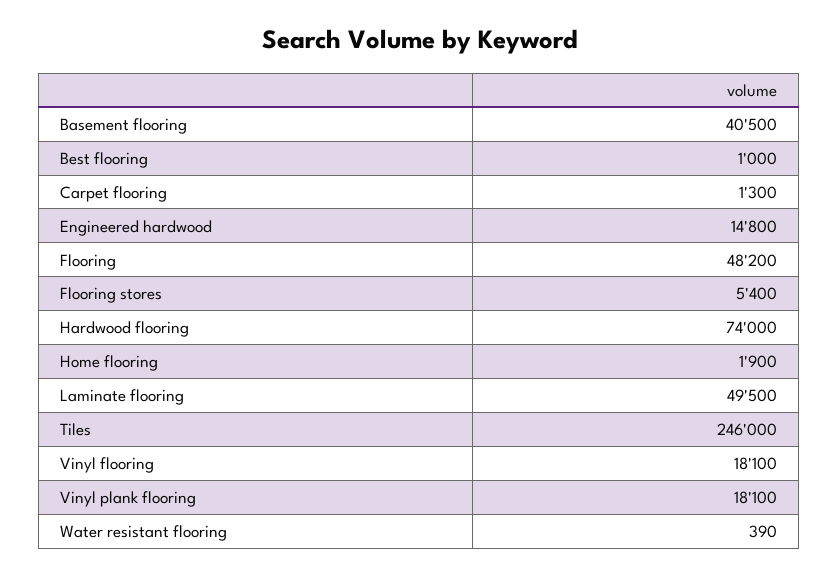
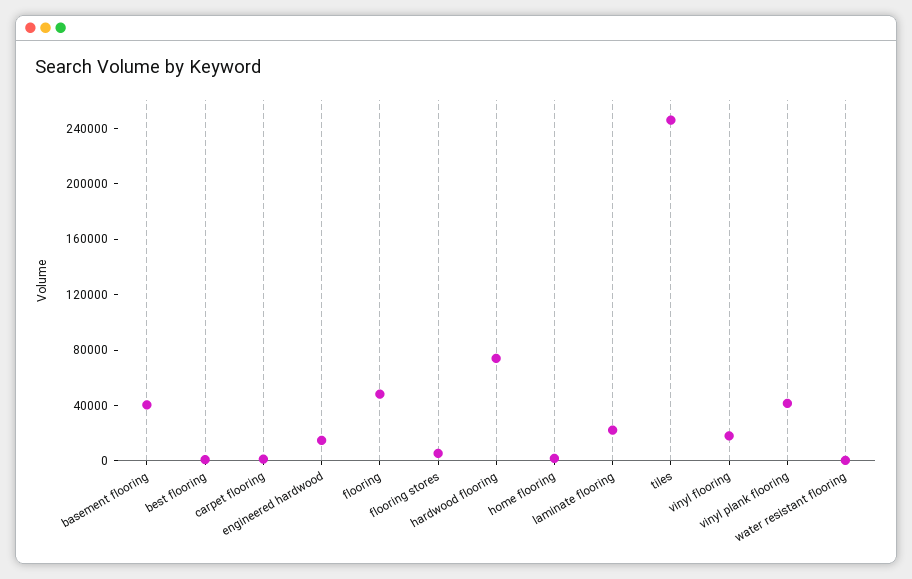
Laminate flooring: 49500 -> 20000
Vinyl plank flooring: 18100 -> 40000

